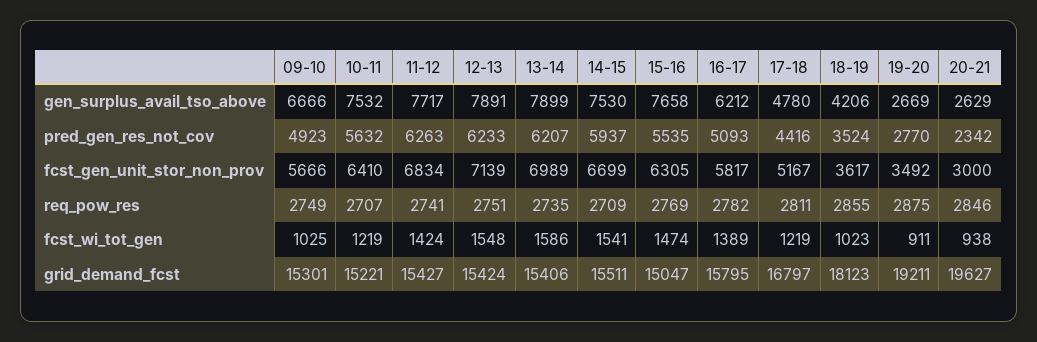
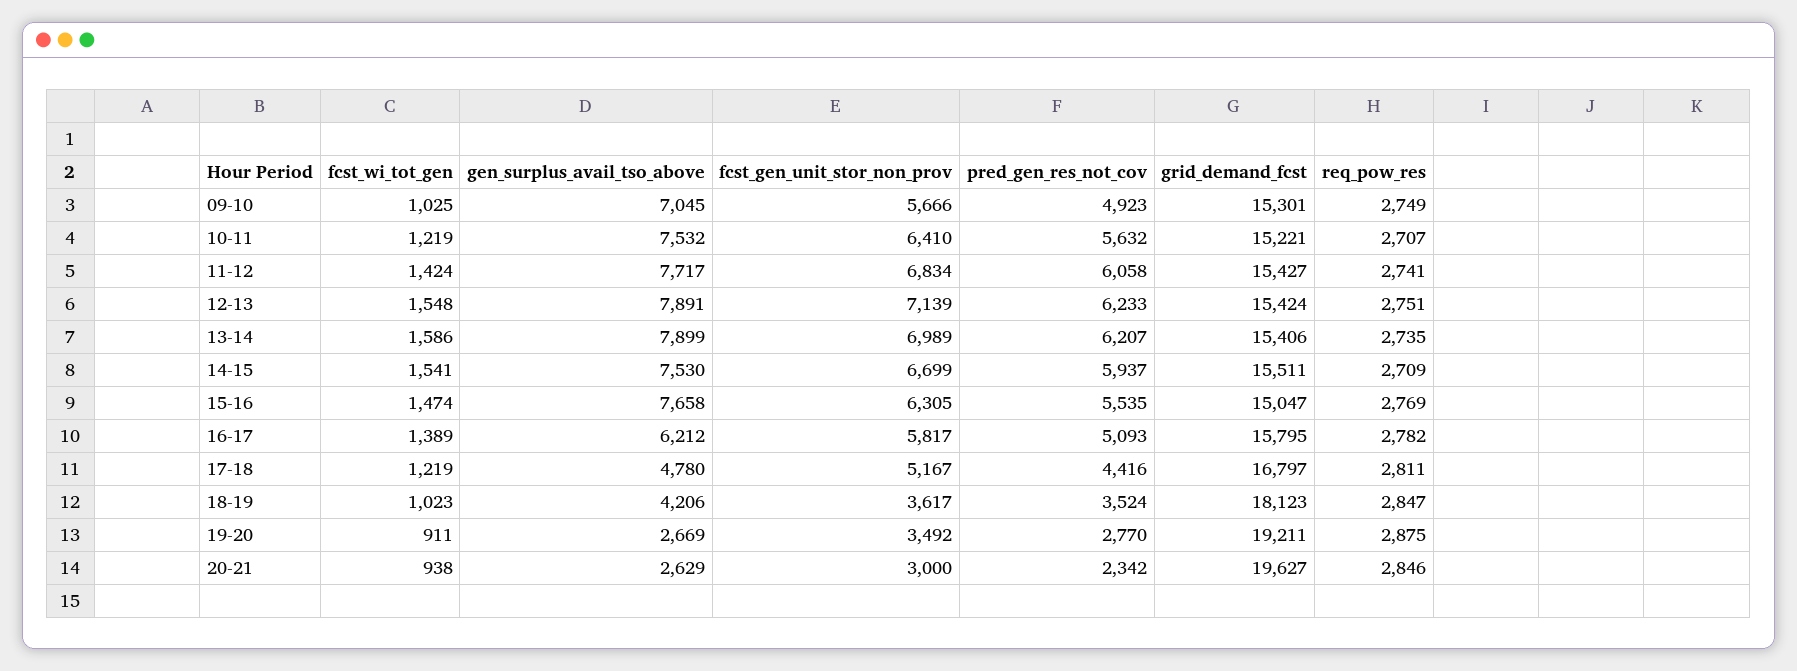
09-10, gen_surplus_avail_tso_above: 6666 -> 7045
11-12, pred_gen_res_not_cov: 6263 -> 6058
18-19, req_pow_res: 2855 -> 2847

